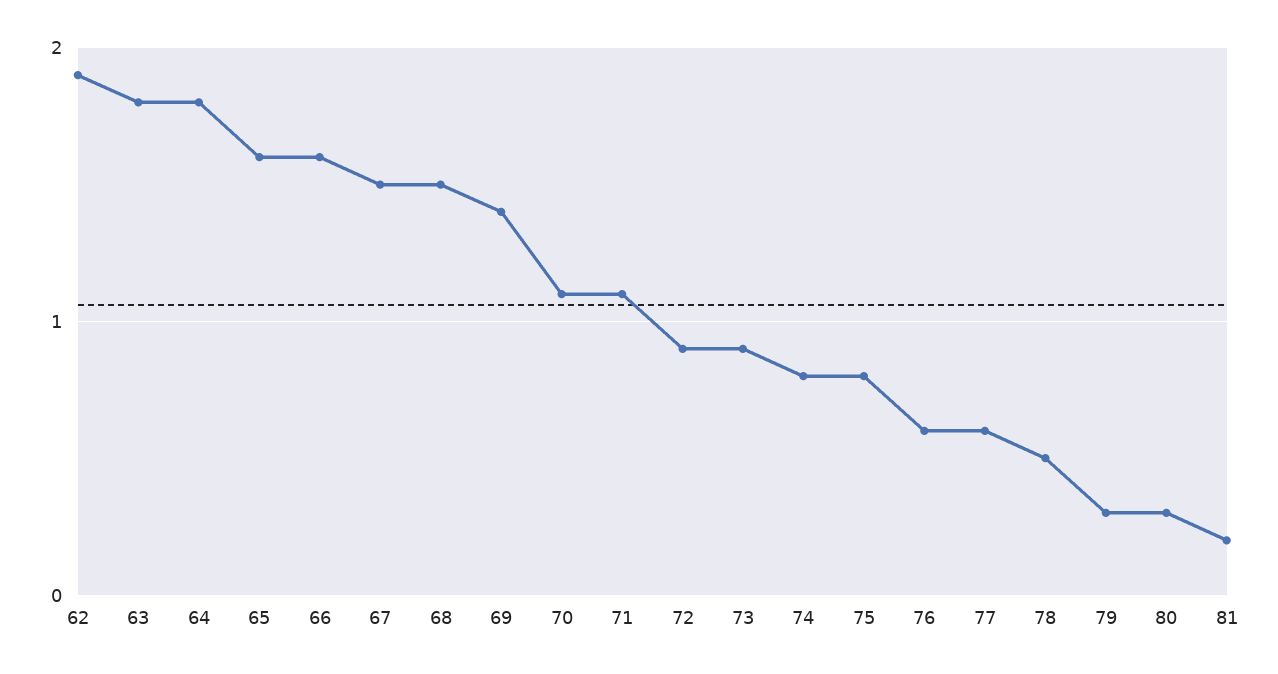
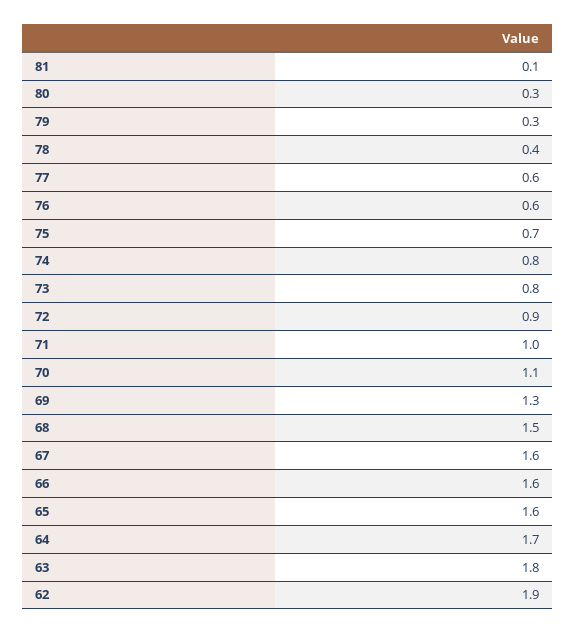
64: 1.8 -> 1.7
67: 1.5 -> 1.6
69: 1.4 -> 1.3
71: 1.1 -> 1
73: 0.9 -> 0.8
75: 0.8 -> 0.7
78: 0.5 -> 0.4
81: 0.2 -> 0.1

